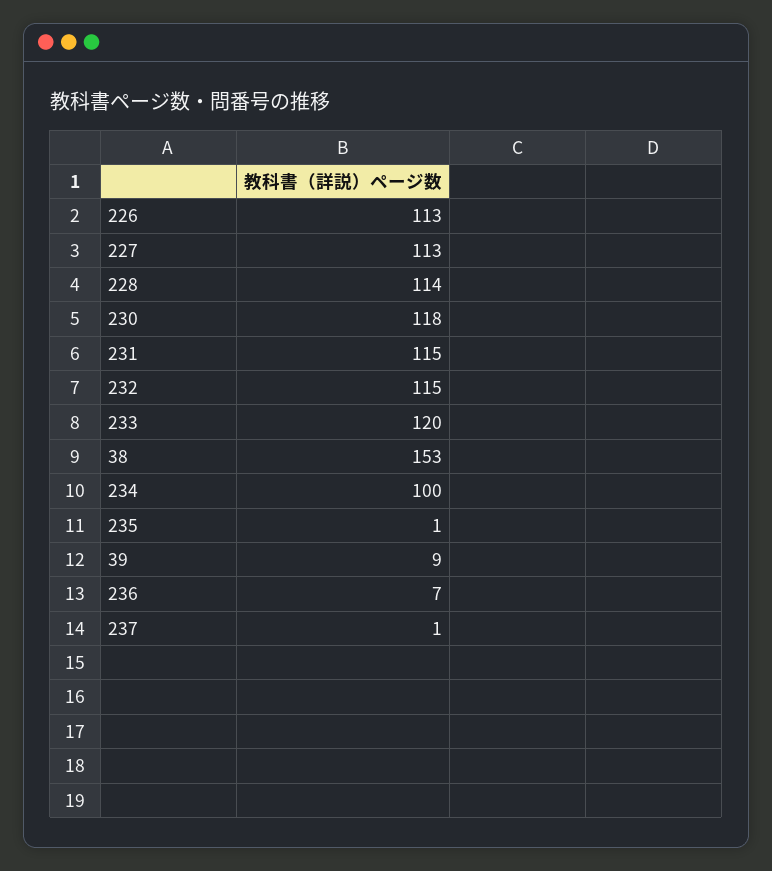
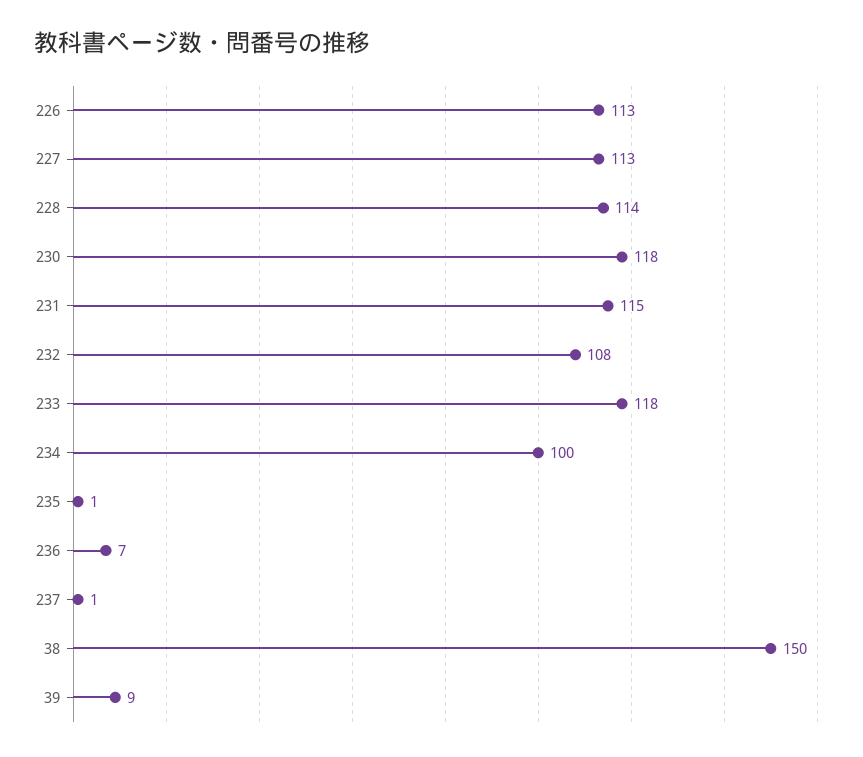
232: 115 -> 108
233: 120 -> 118
38: 153 -> 150

